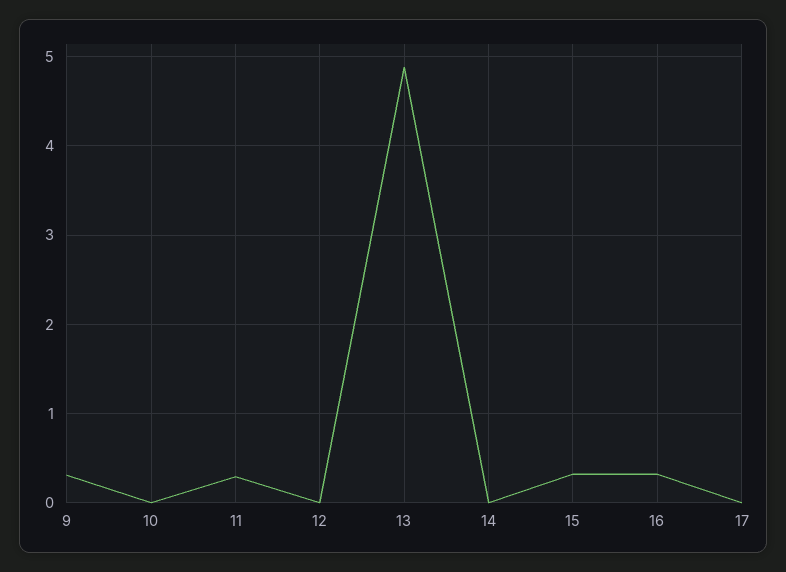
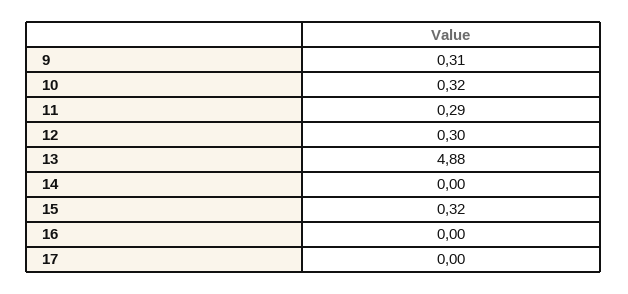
10: 0 -> 0.32
12: 0 -> 0.3
16: 0.3 -> 0

